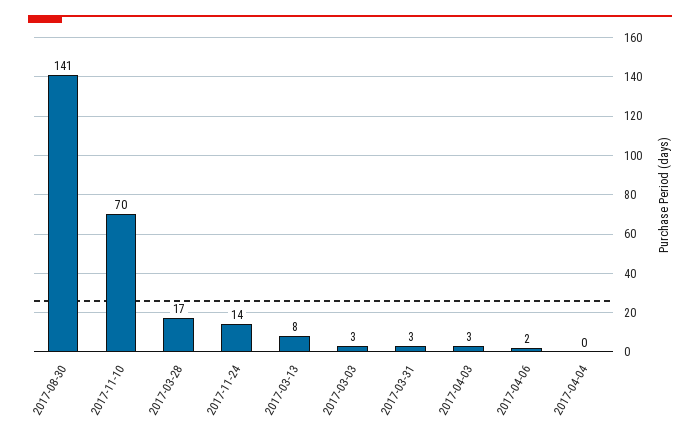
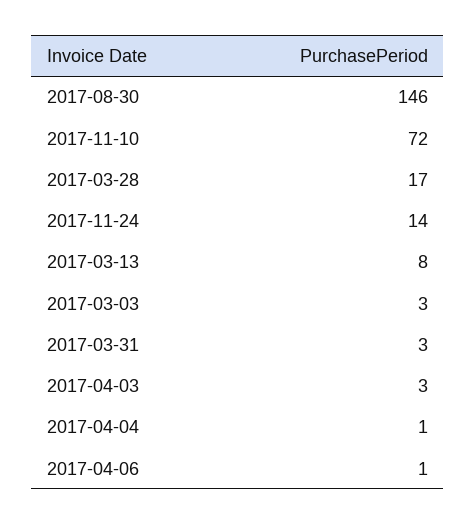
2017-08-30: 141 -> 146
2017-11-10: 70 -> 72
2017-04-06: 2 -> 1
2017-04-04: 0 -> 1

